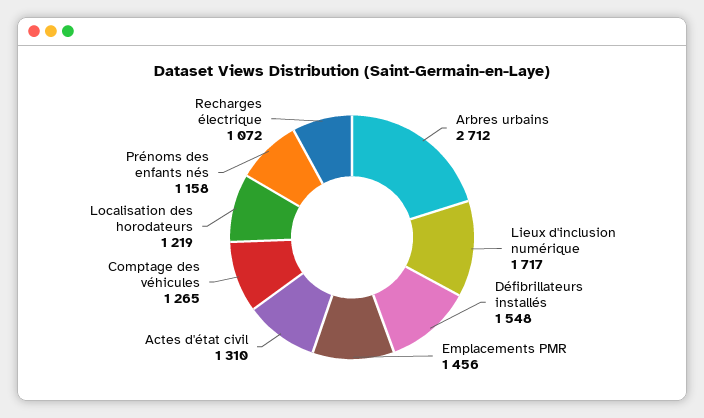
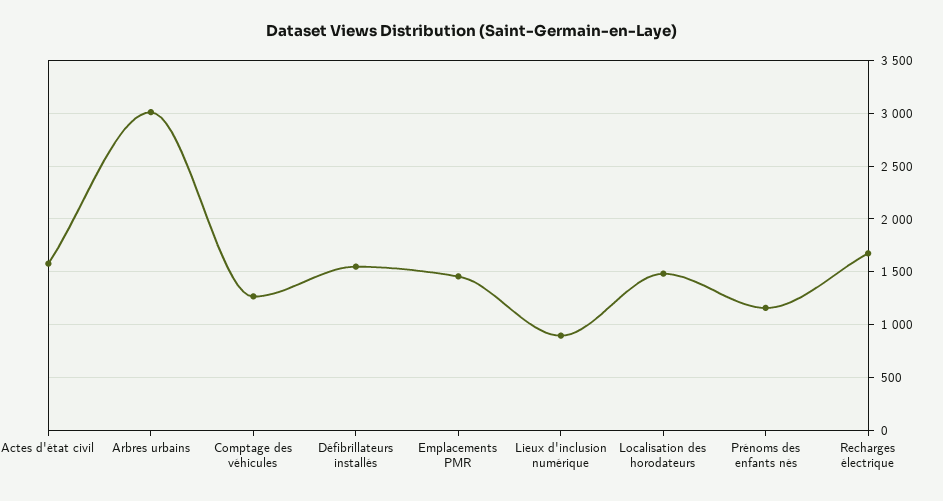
Arbres urbains: 2712 -> 3000
Lieux d'inclusion numérique: 1717 -> 900
Actes d'état civil: 1310 -> 1600
Localisation des horodateurs: 1219 -> 1500
Recharges électrique: 1072 -> 1700

